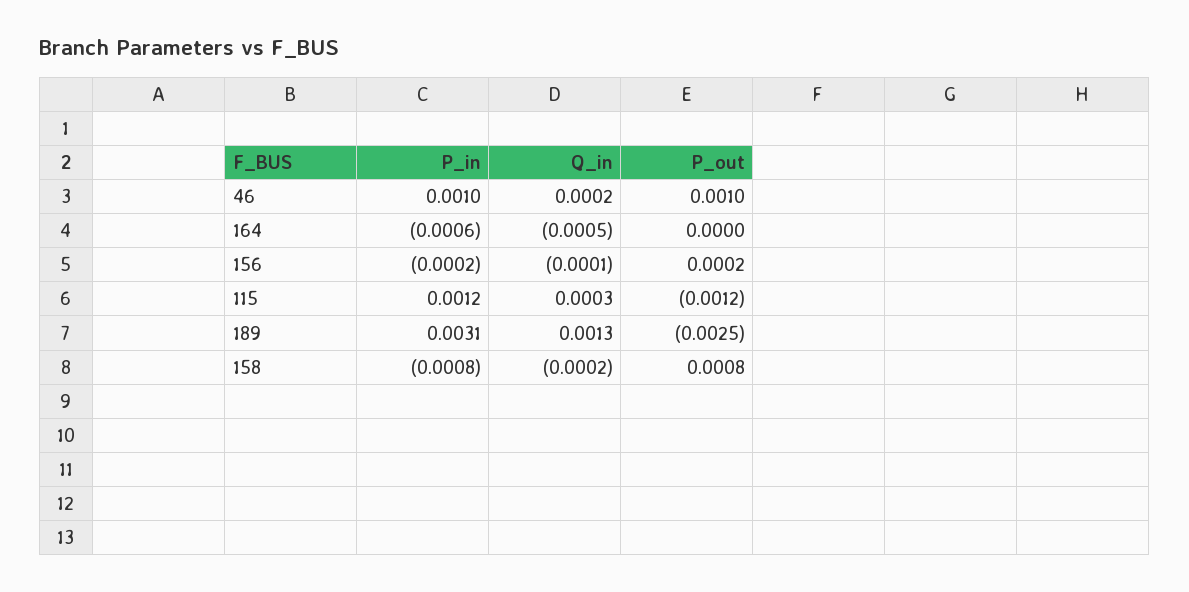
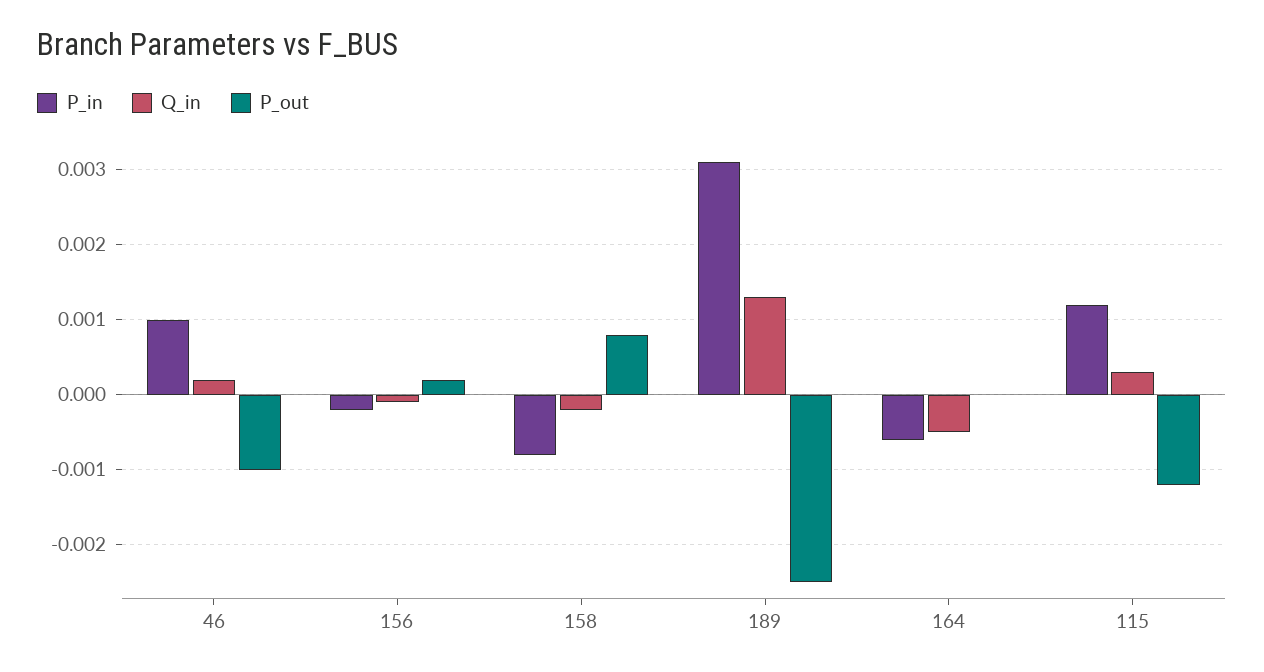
P_out, 46: 0.001 -> -0.001

